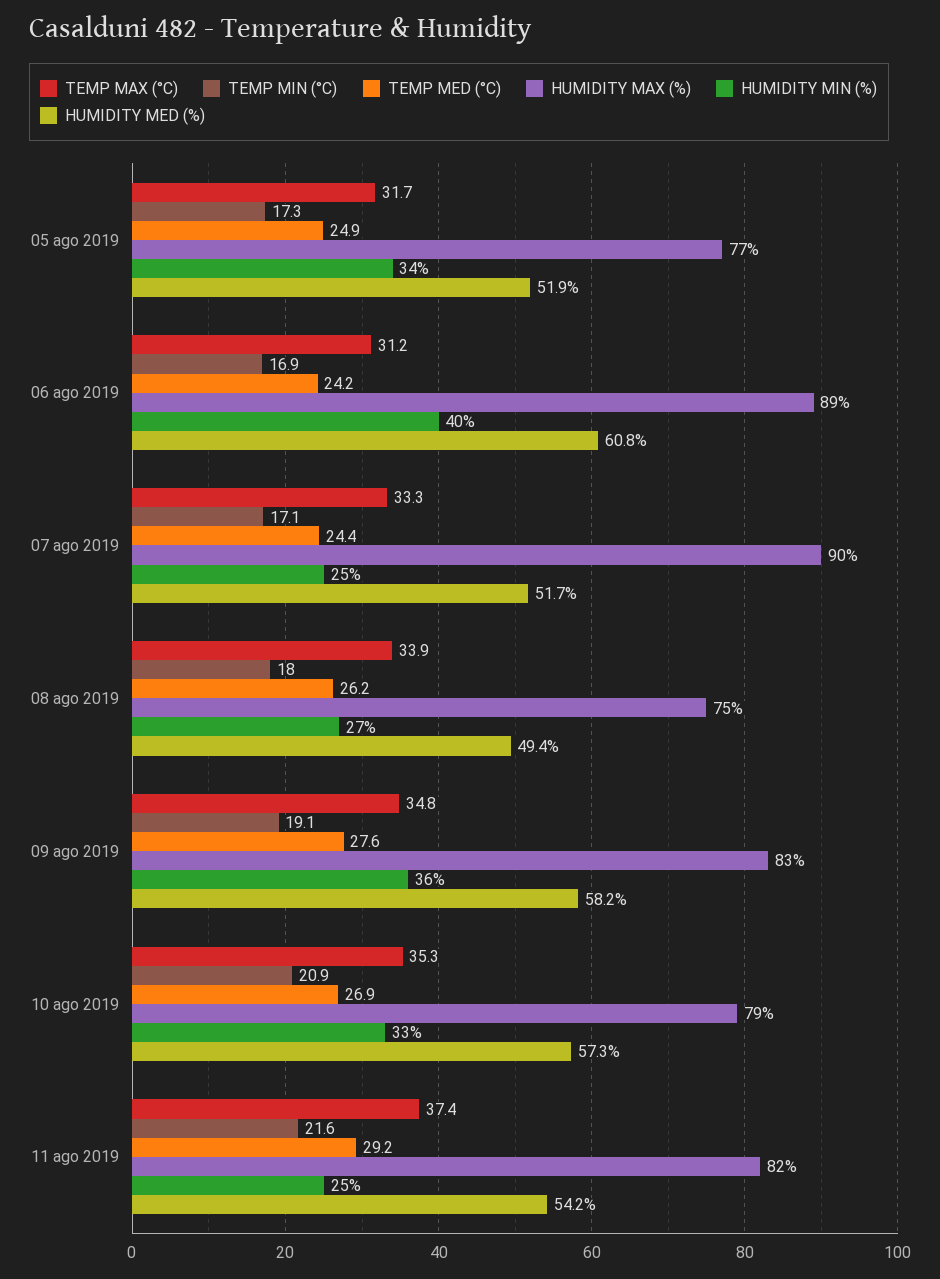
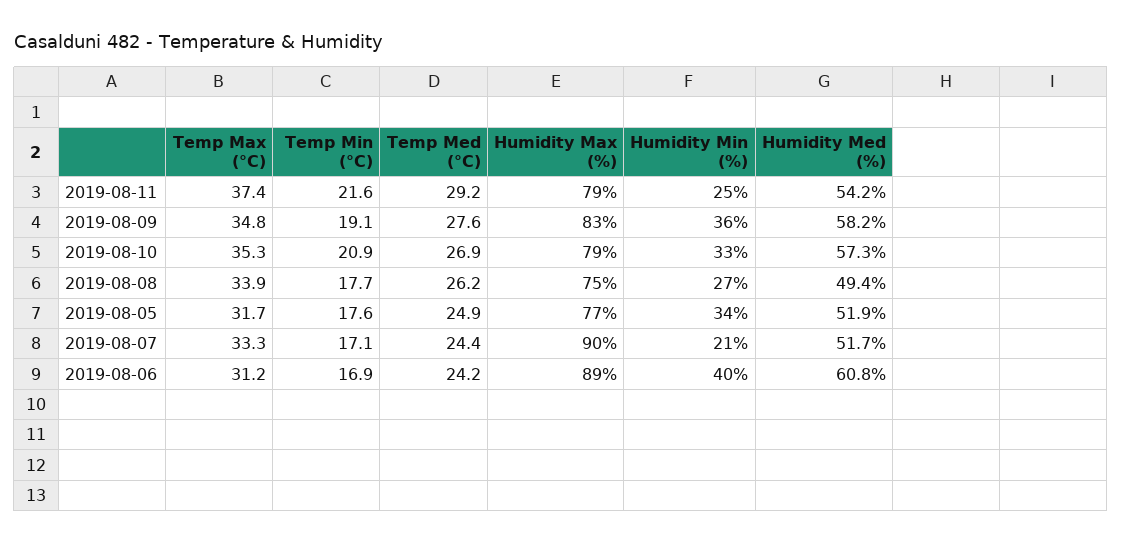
TEMP MIN (°C), 05 ago 2019: 17.3 -> 17.6
HUMIDITY MIN (%), 07 ago 2019: 25 -> 21
TEMP MIN (°C), 08 ago 2019: 18 -> 17.7
HUMIDITY MAX (%), 11 ago 2019: 82 -> 79

